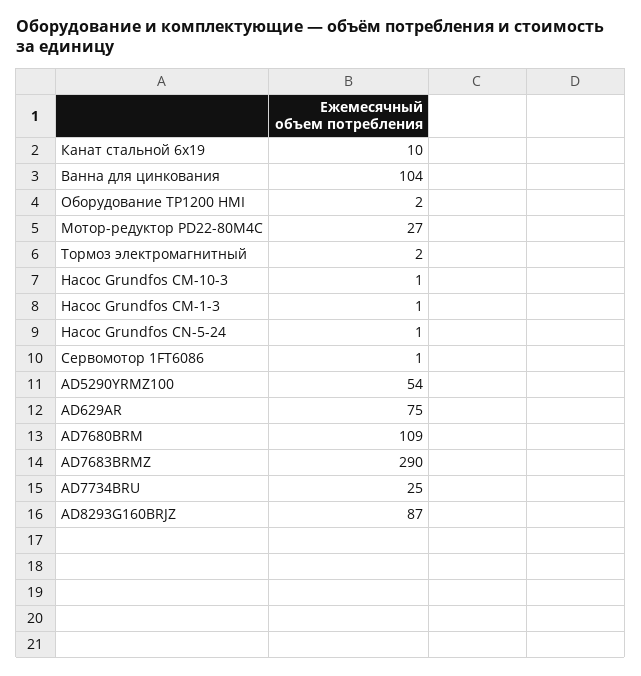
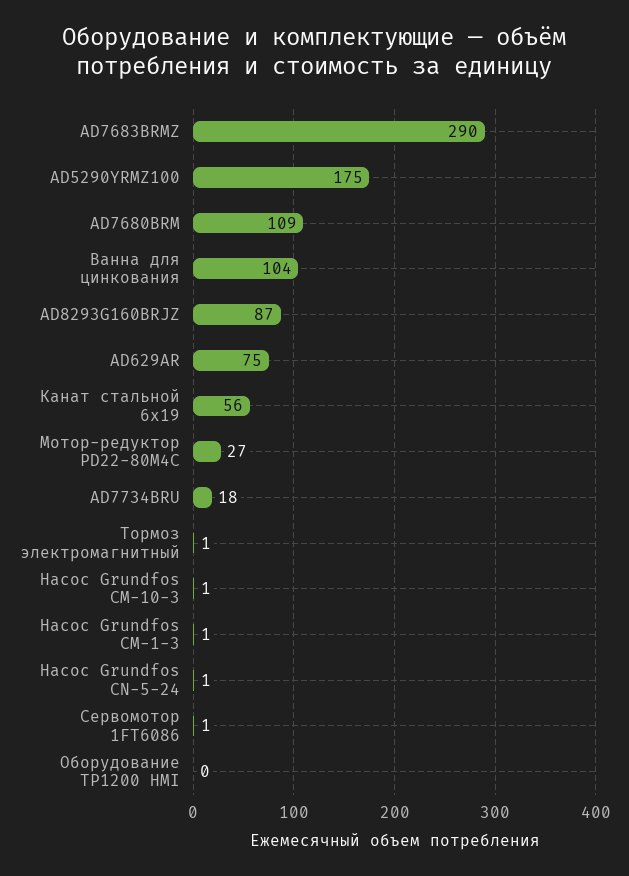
Канат стальной 6х19: 10 -> 56
Оборудование TP1200 HMI: 2 -> 0
Тормоз электромагнитный: 2 -> 1
AD5290YRMZ100: 54 -> 175
AD7734BRU: 25 -> 18

